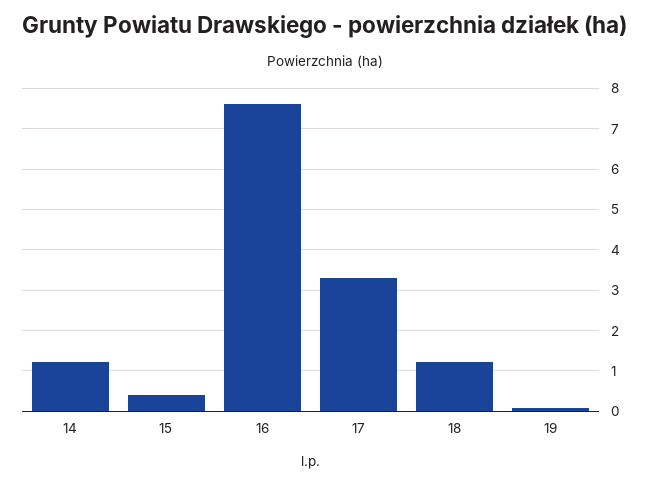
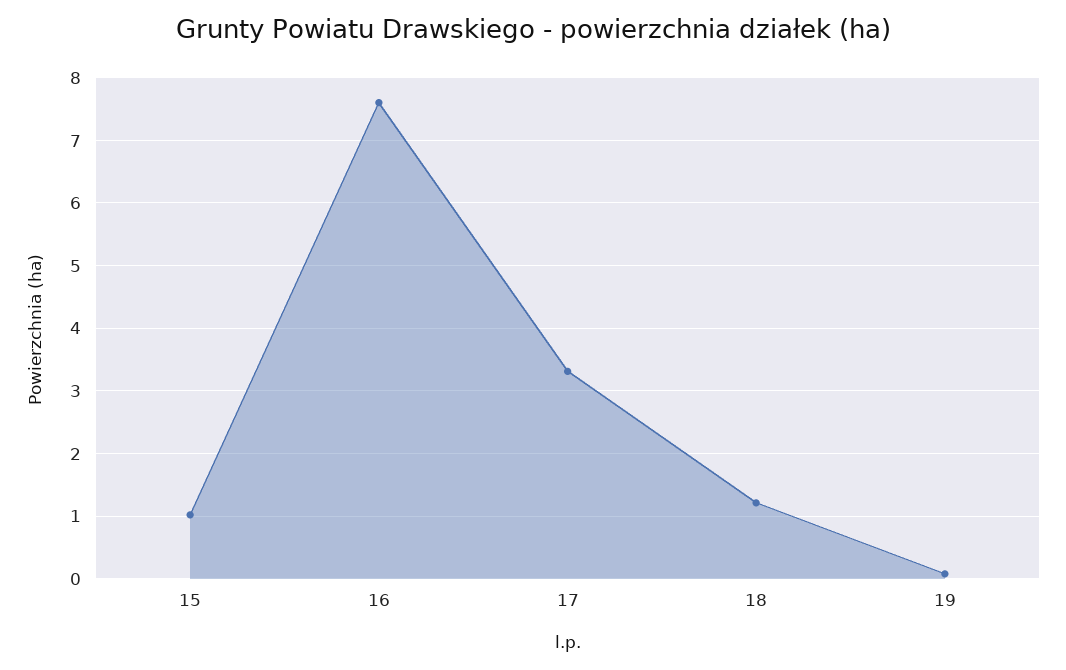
14: 1.2 -> none
15: 0.4 -> 1

